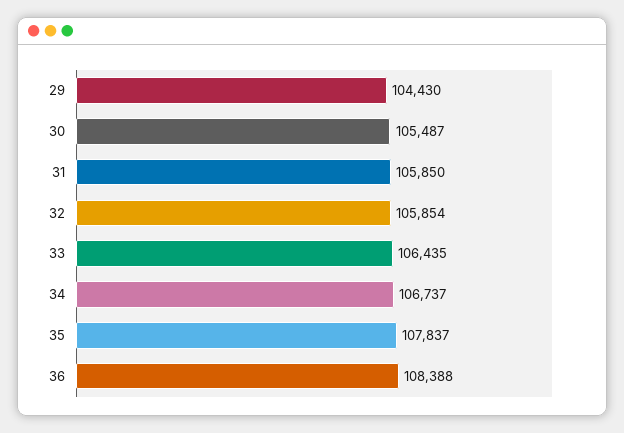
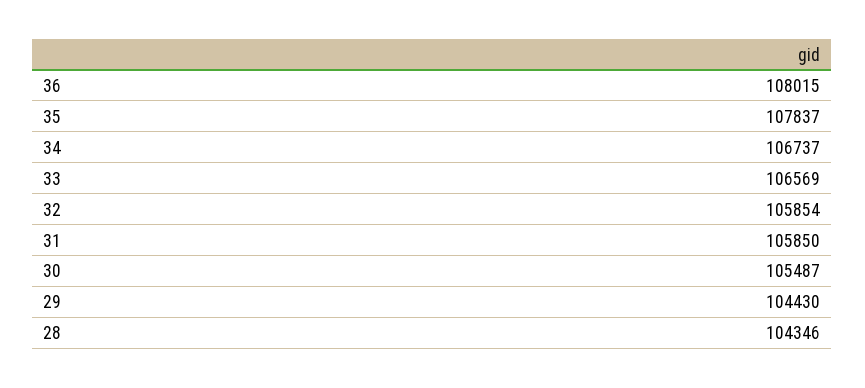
33: 106435 -> 106569
36: 108388 -> 108015
28: none -> 104346

